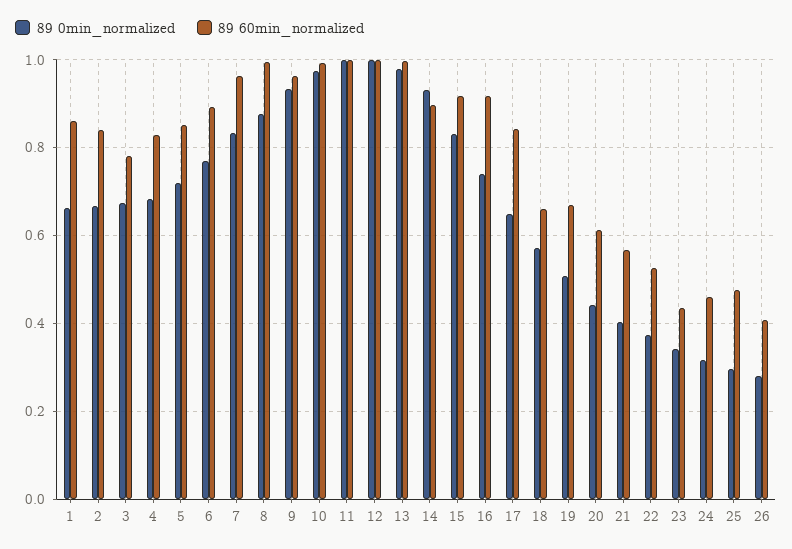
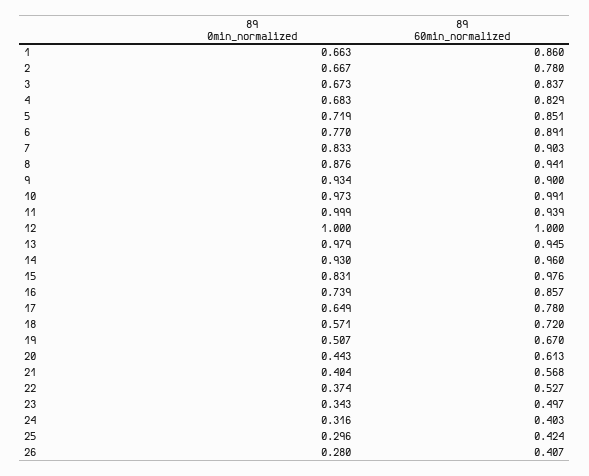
89 60min_normalized, 2: 0.84 -> 0.78
89 60min_normalized, 3: 0.78 -> 0.837
89 60min_normalized, 7: 0.96 -> 0.903
89 60min_normalized, 8: 1 -> 0.941
89 60min_normalized, 9: 0.96 -> 0.9
89 60min_normalized, 11: 1 -> 0.939
89 60min_normalized, 13: 1 -> 0.945
89 60min_normalized, 14: 0.9 -> 0.96
89 60min_normalized, 15: 0.92 -> 0.976
89 60min_normalized, 16: 0.92 -> 0.857
89 60min_normalized, 17: 0.84 -> 0.78
89 60min_normalized, 18: 0.66 -> 0.72
89 60min_normalized, 23: 0.44 -> 0.497
89 60min_normalized, 24: 0.46 -> 0.403
89 60min_normalized, 25: 0.48 -> 0.424

